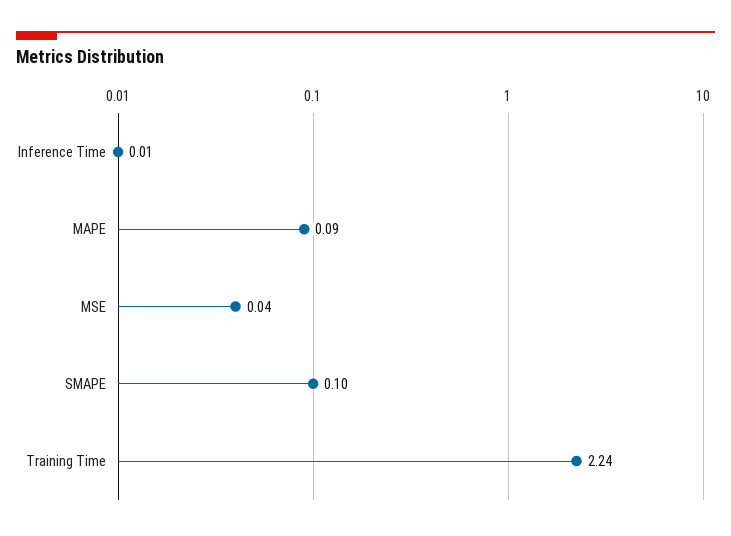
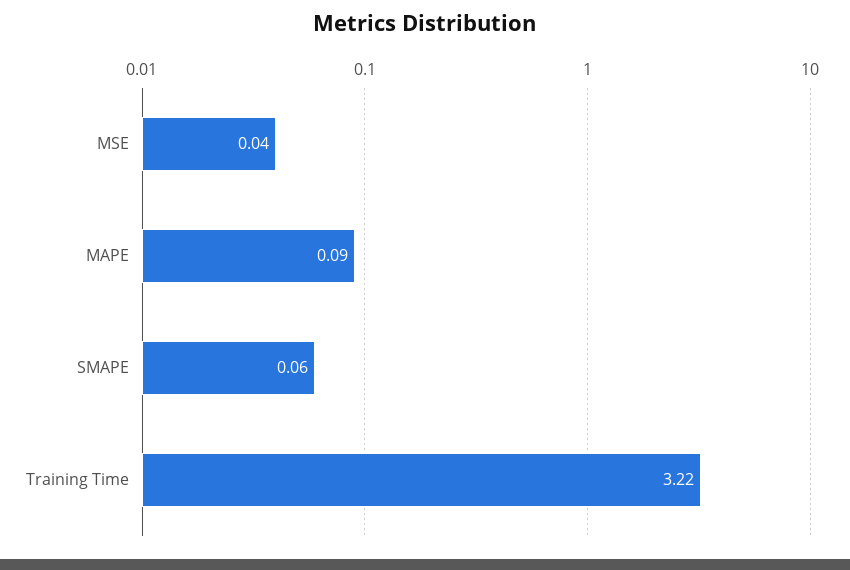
Inference Time: 0.01 -> none
SMAPE: 0.1 -> 0.06
Training Time: 2.24 -> 3.22

